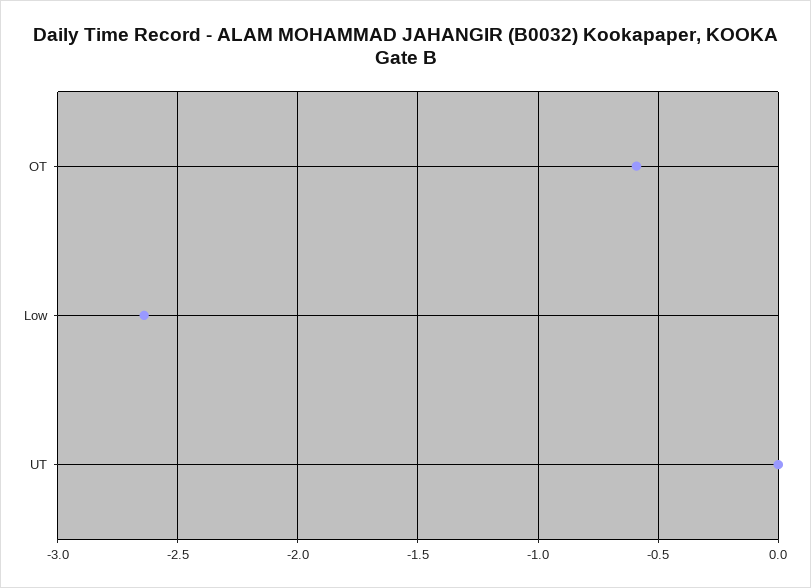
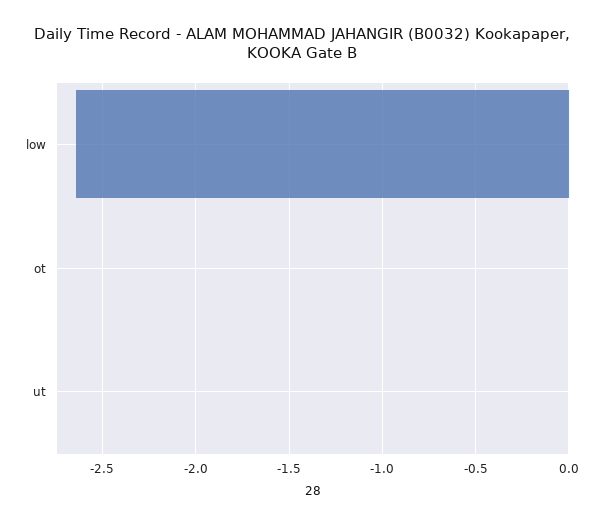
OT: -0.6 -> 0

